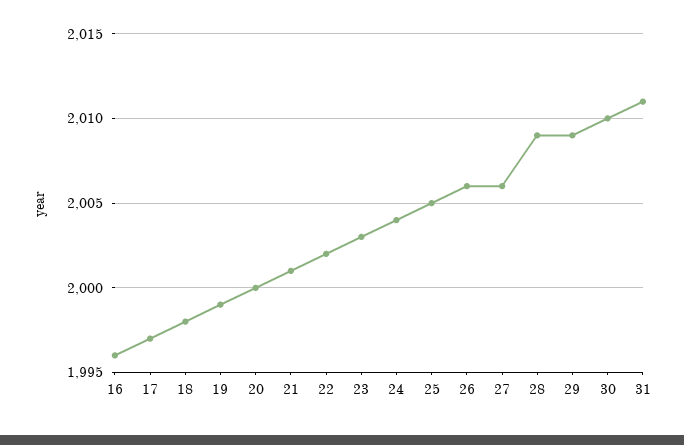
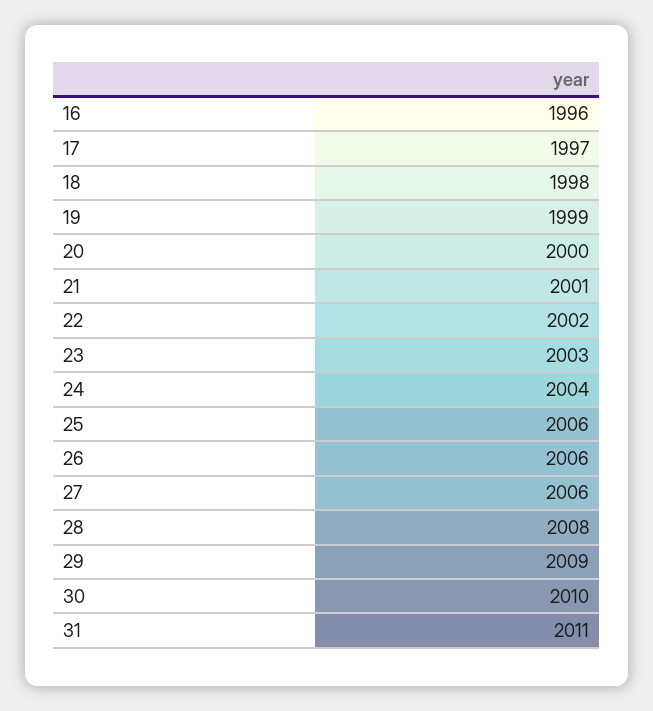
25: 2005 -> 2006
28: 2009 -> 2008

